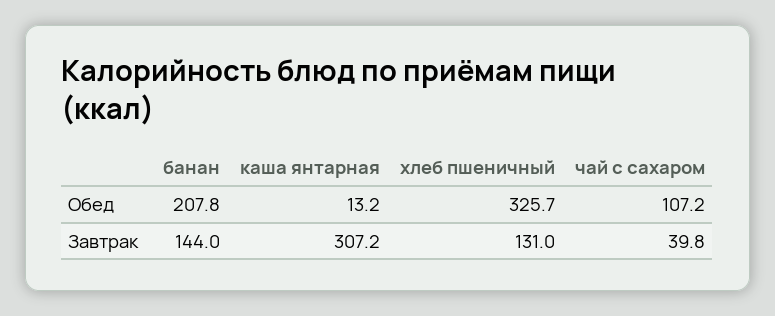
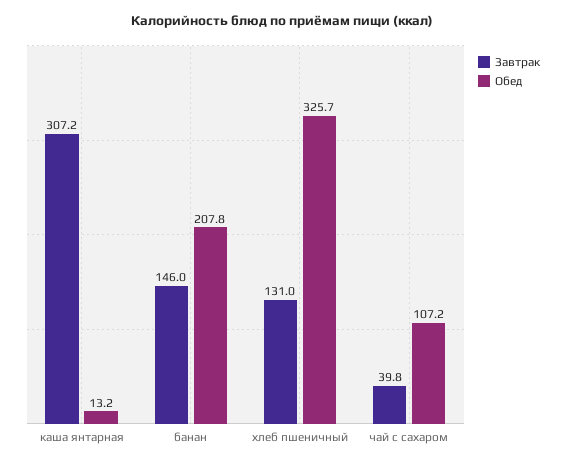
Завтрак, банан: 144 -> 146

